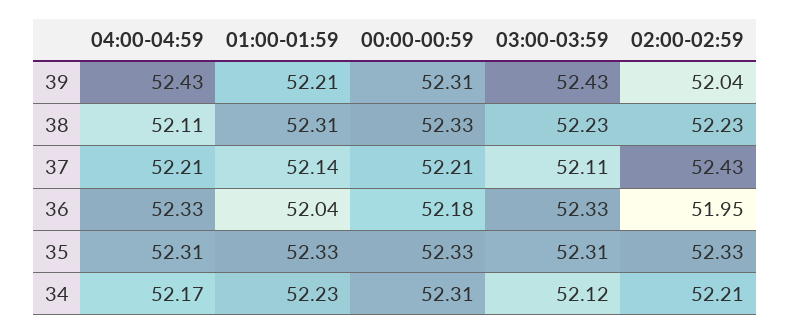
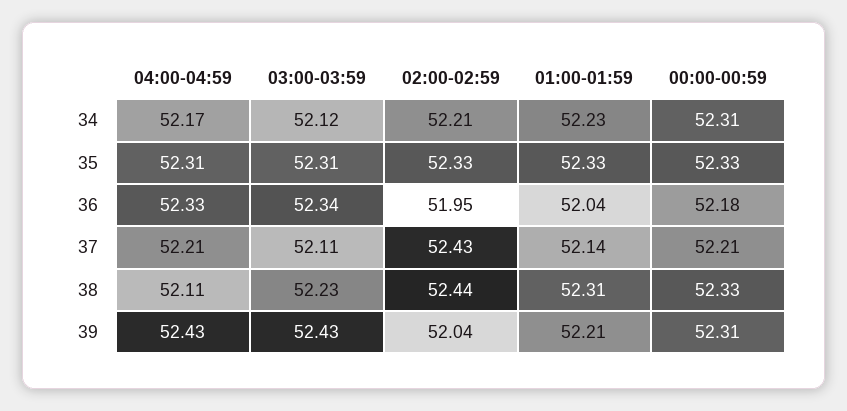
02:00-02:59, 38: 52.23 -> 52.44
03:00-03:59, 36: 52.33 -> 52.34

